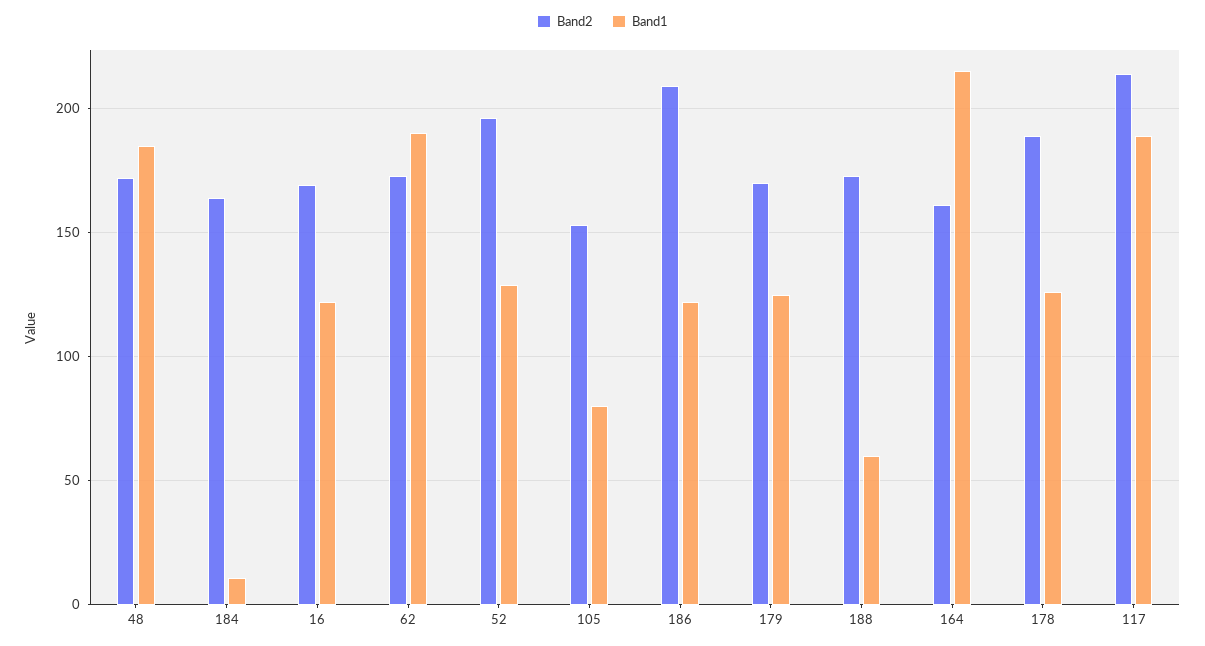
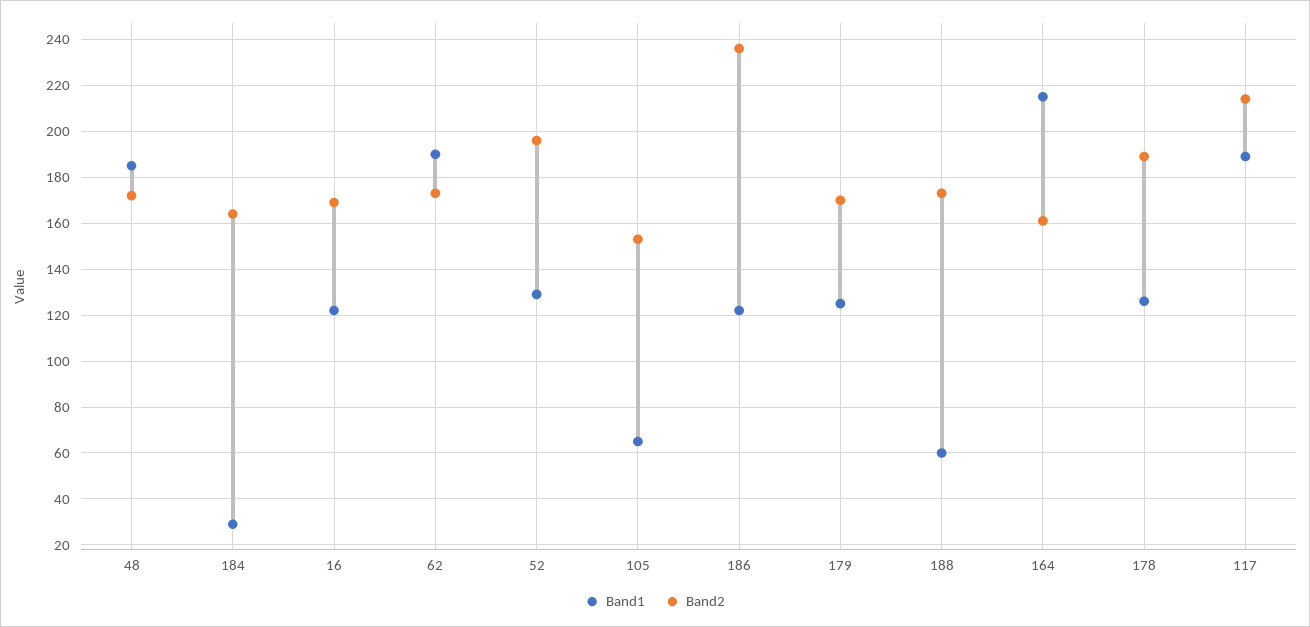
Band1, 184: 10 -> 30
Band1, 105: 80 -> 65
Band2, 186: 210 -> 235

